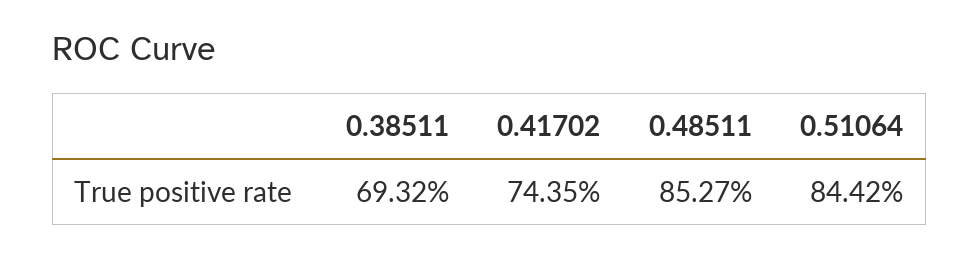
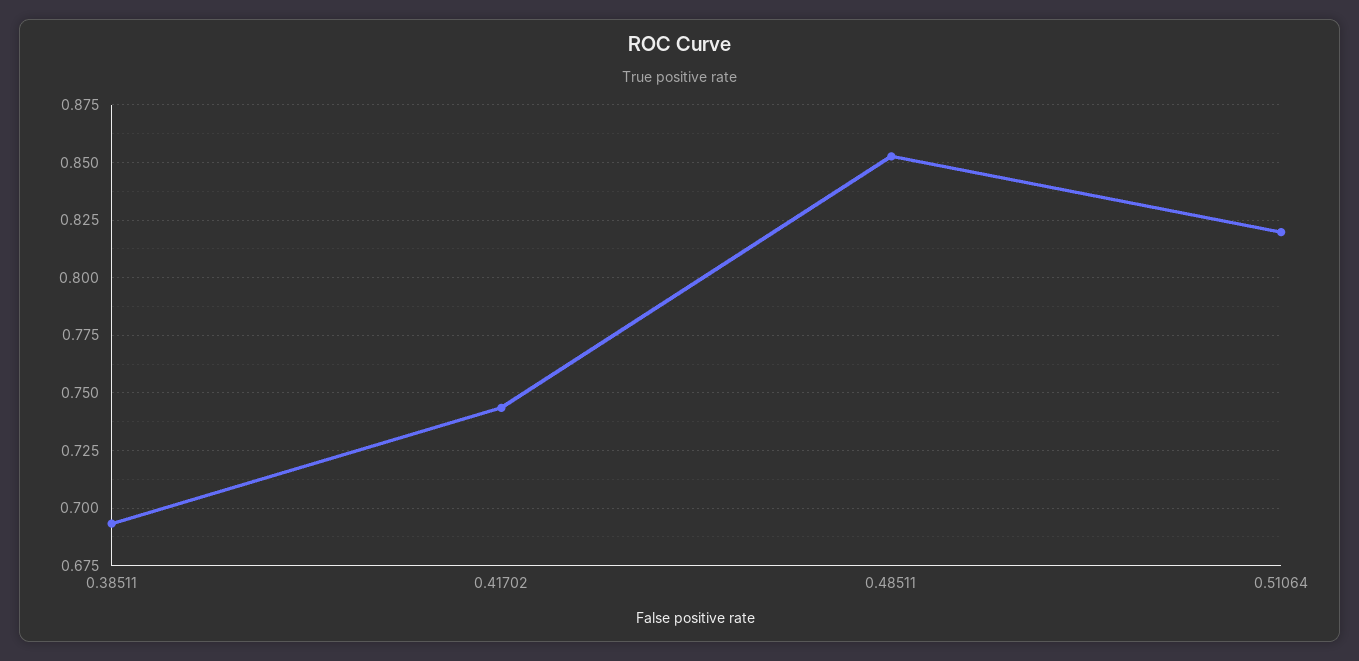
0.51064: 0.8442 -> 0.82

